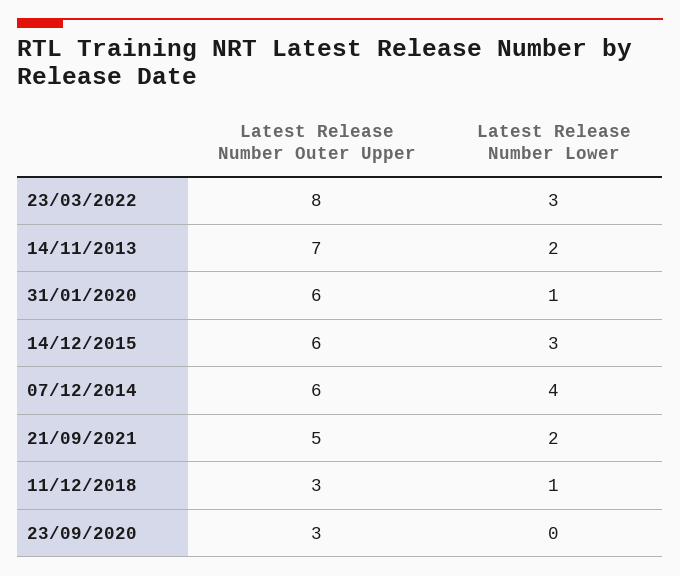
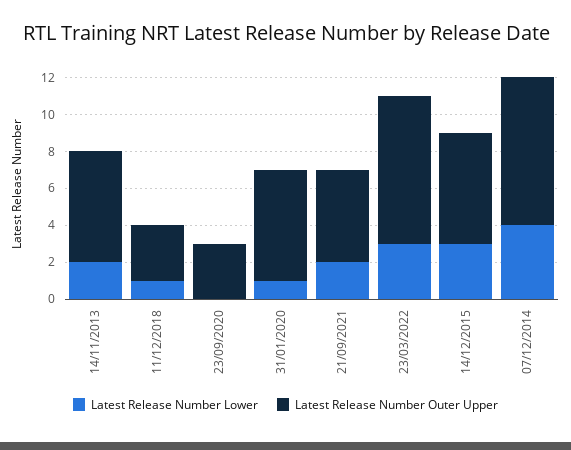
Latest Release Number Outer Upper, 14/11/2013: 7 -> 6
Latest Release Number Outer Upper, 07/12/2014: 6 -> 8

